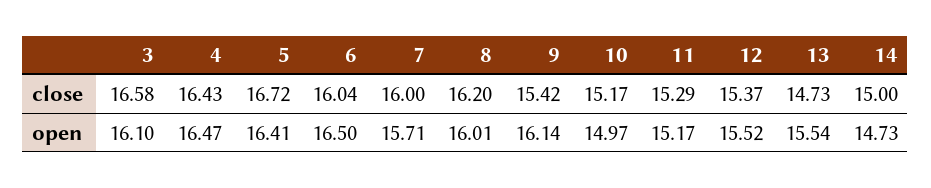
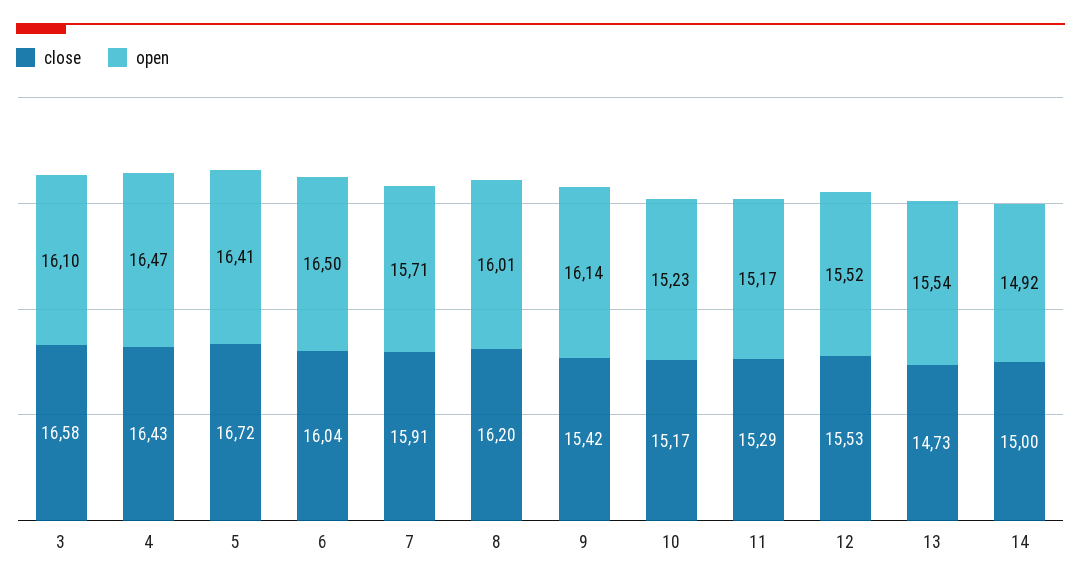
close, 7: 16 -> 15.91
close, 12: 15.37 -> 15.53
open, 10: 14.97 -> 15.23
open, 14: 14.73 -> 14.92

